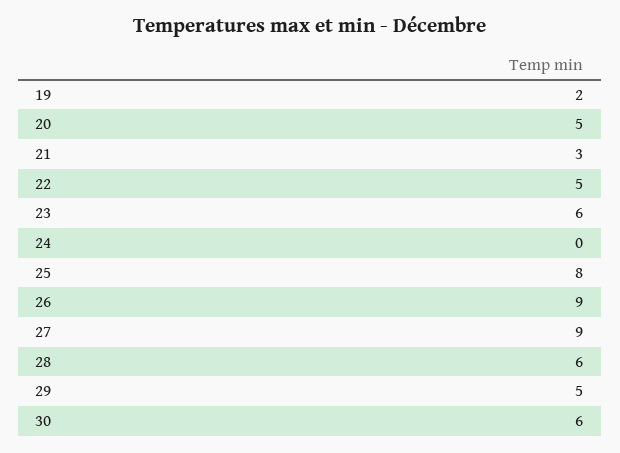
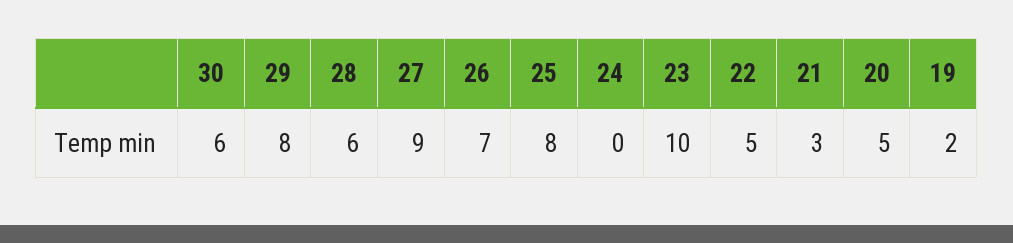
23: 6 -> 10
26: 9 -> 7
29: 5 -> 8

